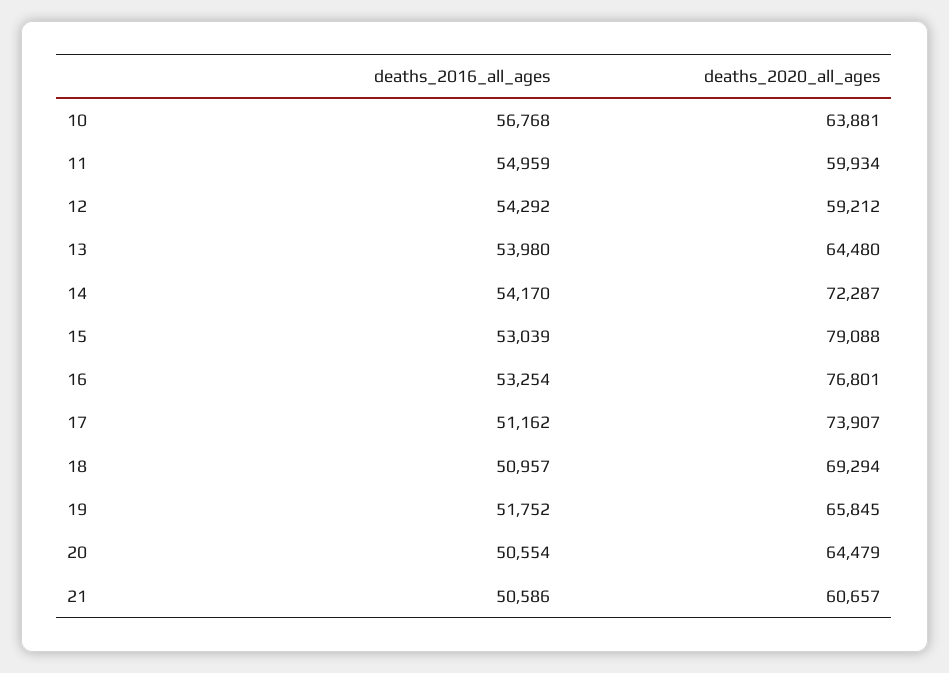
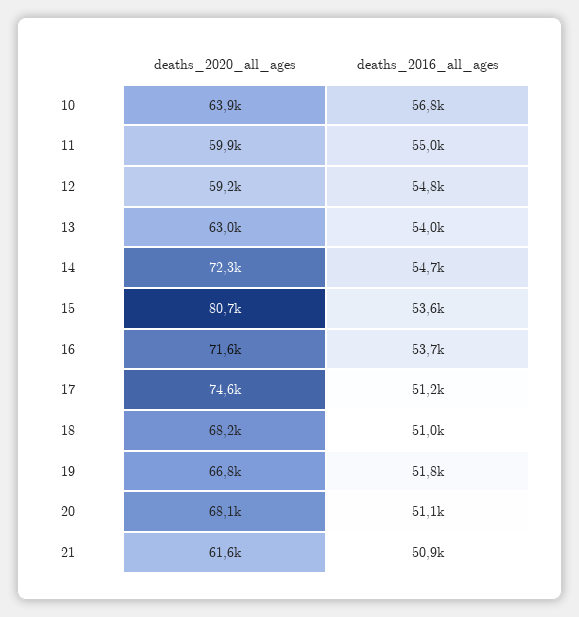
deaths_2016_all_ages, 12: 54292 -> 54800
deaths_2020_all_ages, 13: 64480 -> 63000
deaths_2016_all_ages, 14: 54170 -> 54700
deaths_2016_all_ages, 15: 53039 -> 53600
deaths_2020_all_ages, 15: 79088 -> 80700
deaths_2016_all_ages, 16: 53254 -> 53700
deaths_2020_all_ages, 16: 76801 -> 71600
deaths_2020_all_ages, 17: 73907 -> 74600
deaths_2020_all_ages, 18: 69294 -> 68200
deaths_2020_all_ages, 19: 65845 -> 66800
deaths_2016_all_ages, 20: 50554 -> 51100
deaths_2020_all_ages, 20: 64479 -> 68100
deaths_2016_all_ages, 21: 50586 -> 50900
deaths_2020_all_ages, 21: 60657 -> 61600

